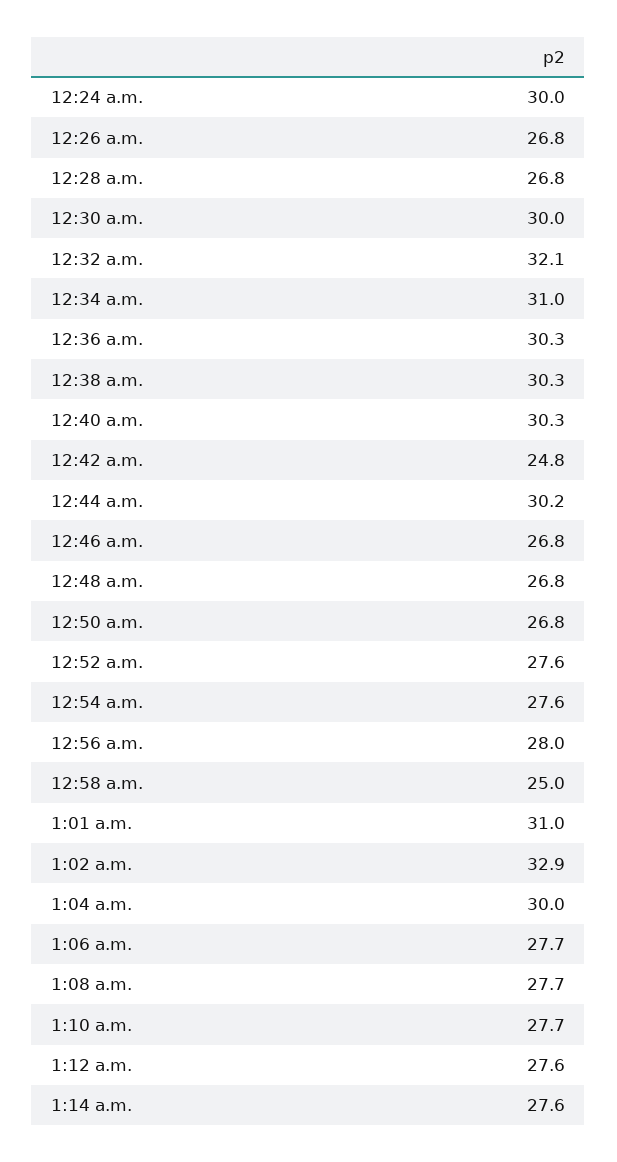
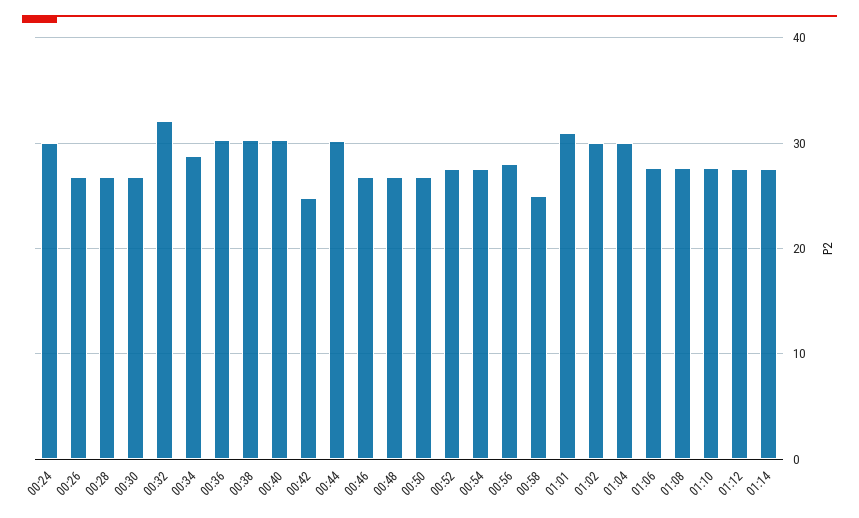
12:30 a.m.: 30 -> 27
12:34 a.m.: 31 -> 29
1:02 a.m.: 32.9 -> 30

